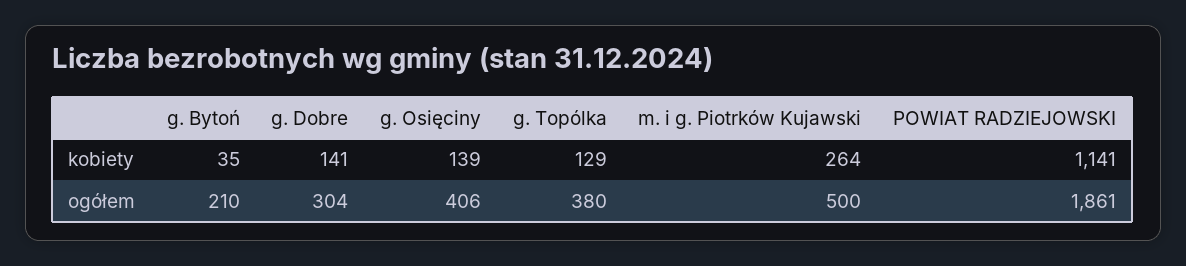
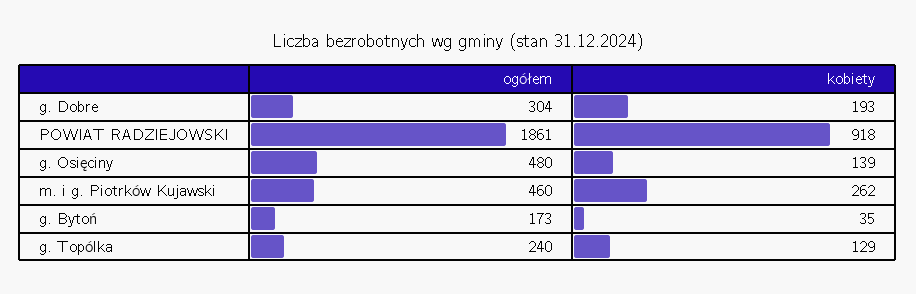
g. Dobre, kobiety: 141 -> 193
m. i g. Piotrków Kujawski, kobiety: 264 -> 262
POWIAT RADZIEJOWSKI, kobiety: 1141 -> 918
g. Bytoń, ogółem: 210 -> 173
g. Osięciny, ogółem: 406 -> 480
g. Topólka, ogółem: 380 -> 240
m. i g. Piotrków Kujawski, ogółem: 500 -> 460

